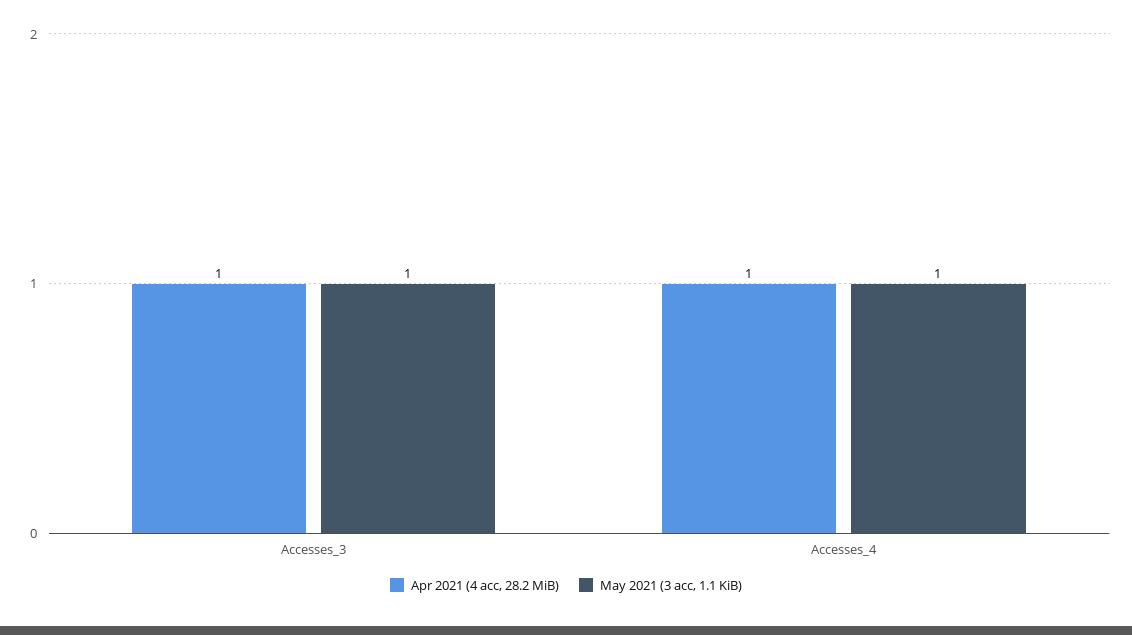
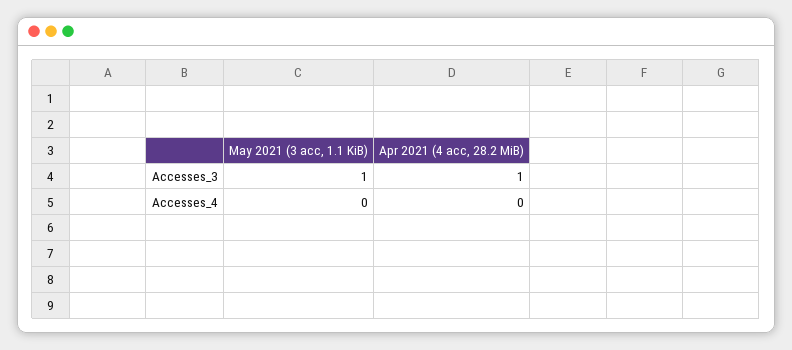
Apr 2021 (4 acc, 28.2 MiB), Accesses_4: 1 -> 0
May 2021 (3 acc, 1.1 KiB), Accesses_4: 1 -> 0

